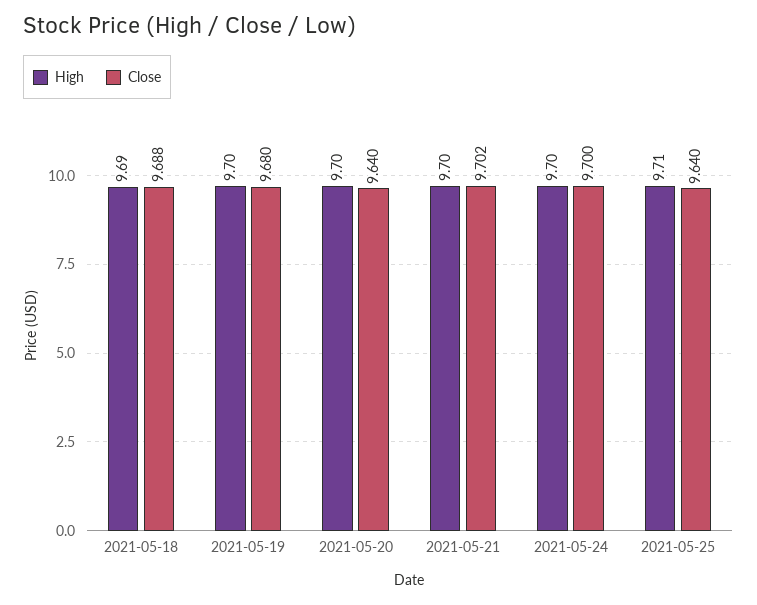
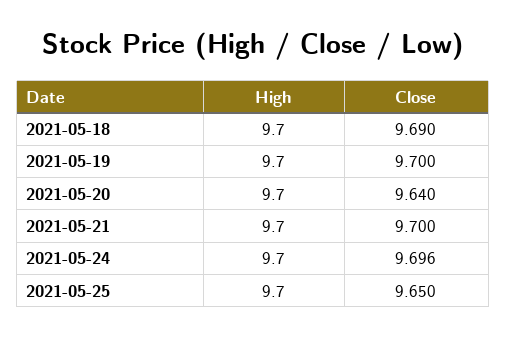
High, 2021-05-18: 9.69 -> 9.7
Close, 2021-05-18: 9.688 -> 9.69
Close, 2021-05-19: 9.68 -> 9.7
Close, 2021-05-21: 9.702 -> 9.7
Close, 2021-05-24: 9.7 -> 9.696
High, 2021-05-25: 9.71 -> 9.7
Close, 2021-05-25: 9.64 -> 9.65

